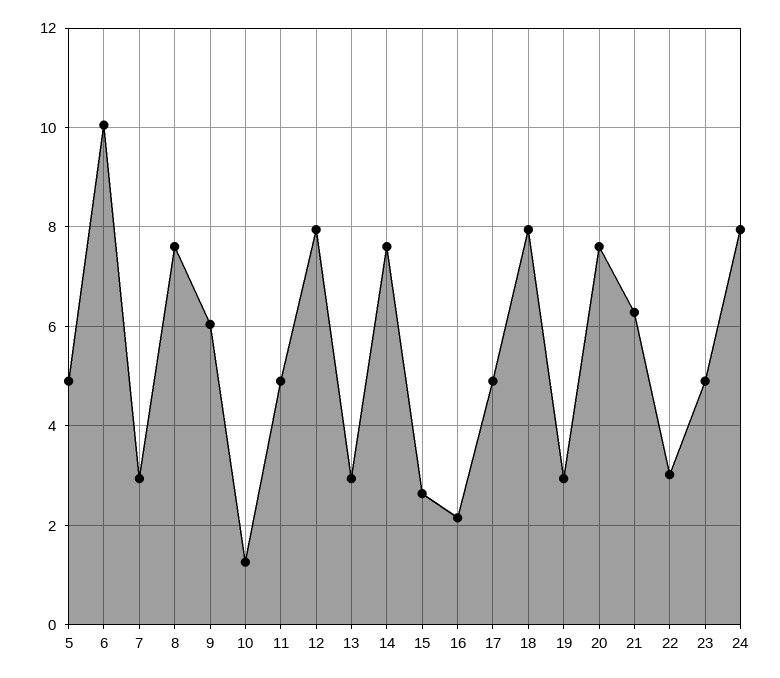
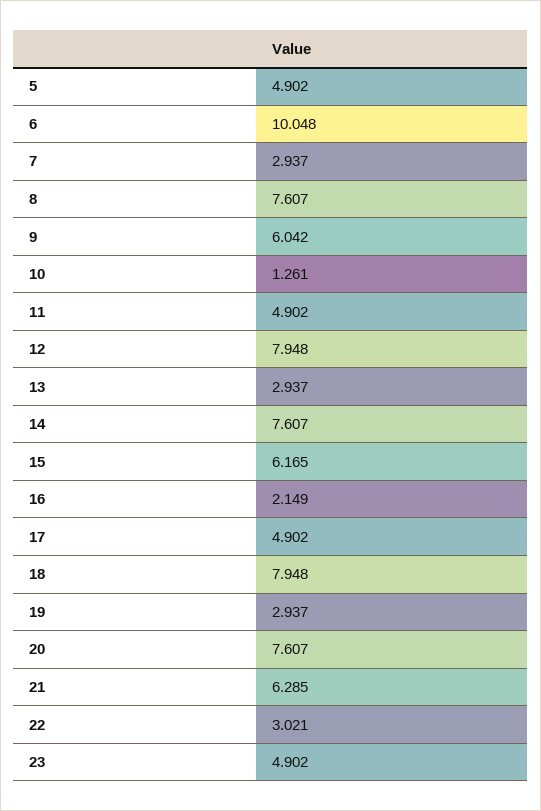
15: 2.6 -> 6.165
24: 8 -> none

